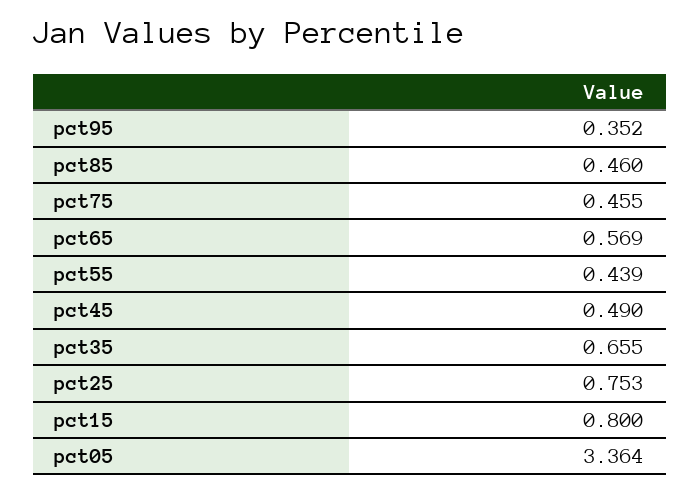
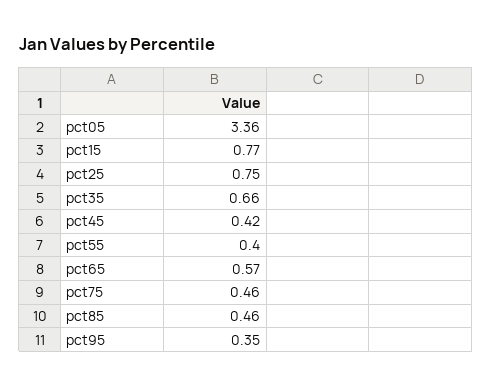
pct55: 0.439 -> 0.4
pct45: 0.49 -> 0.42
pct15: 0.8 -> 0.77

